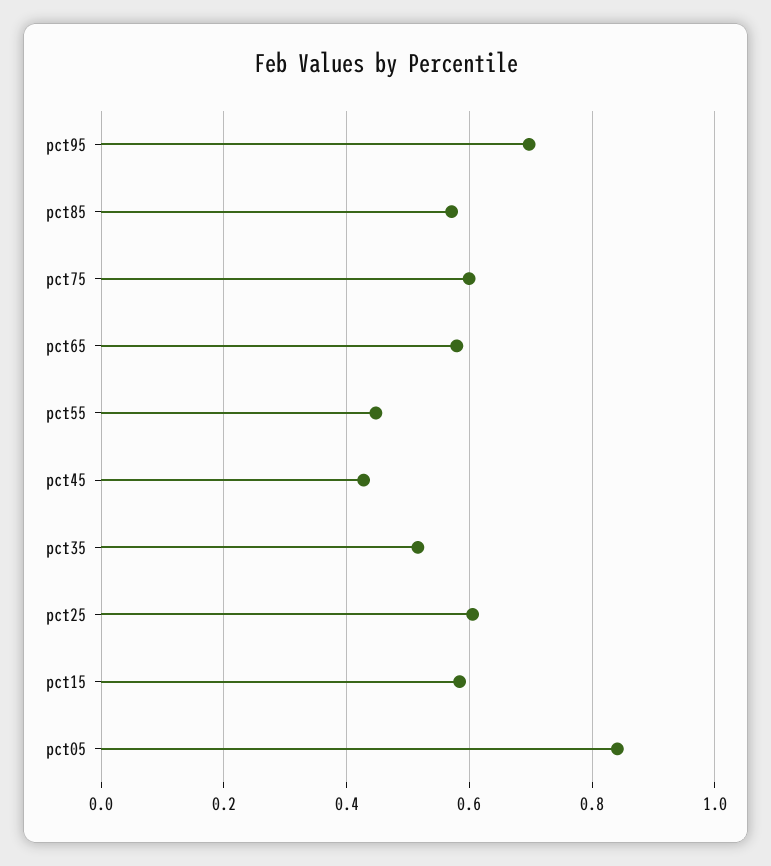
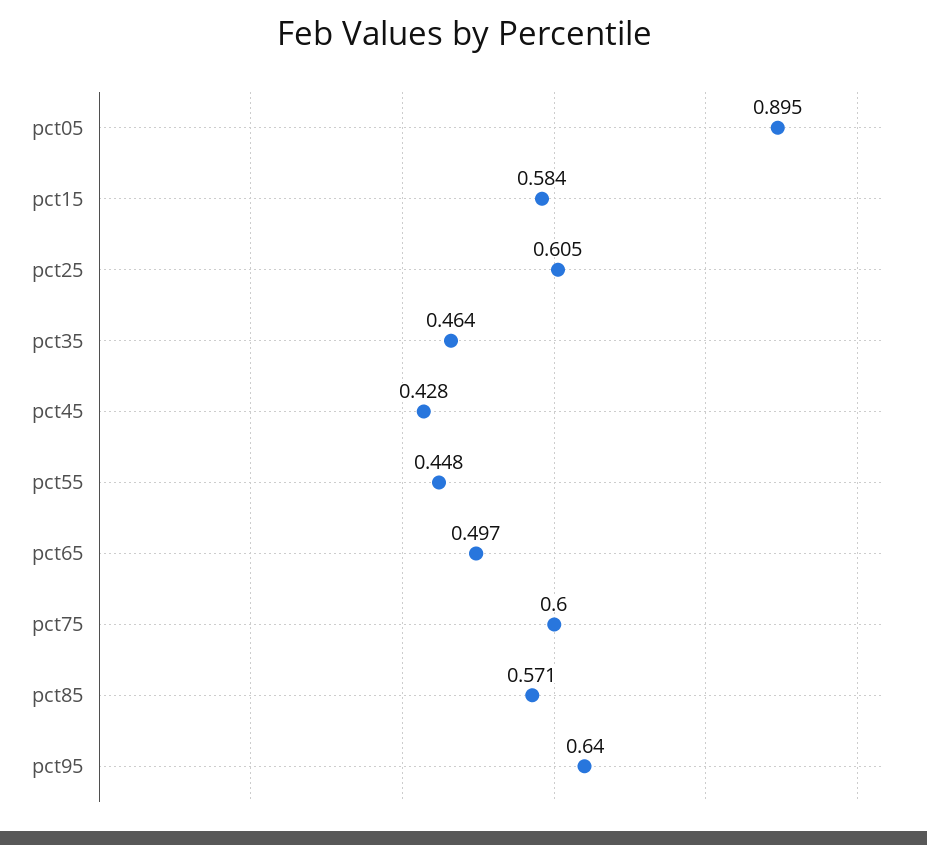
pct95: 0.7 -> 0.64
pct65: 0.58 -> 0.497
pct35: 0.52 -> 0.464
pct05: 0.84 -> 0.895

